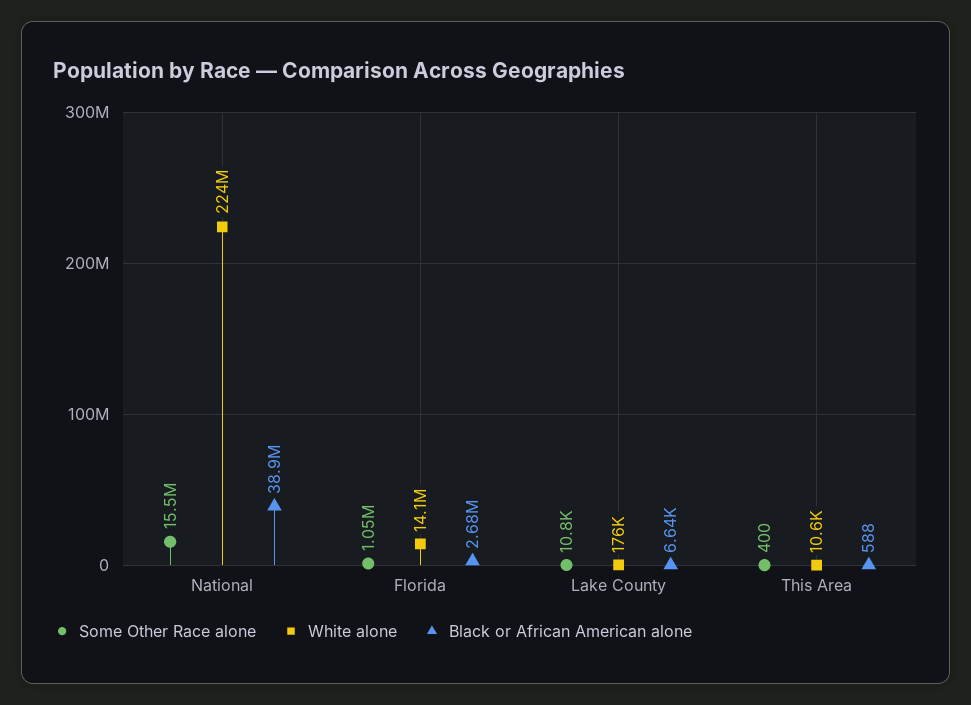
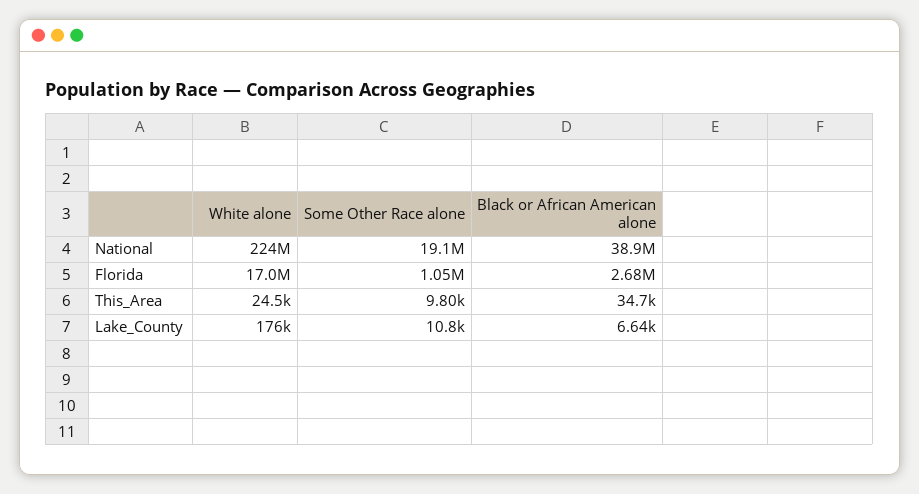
Some Other Race alone, National: 15500000 -> 19100000
White alone, Florida: 14100000 -> 17000000
Some Other Race alone, This Area: 400 -> 9800
White alone, This Area: 10600 -> 24500
Black or African American alone, This Area: 588 -> 34700

